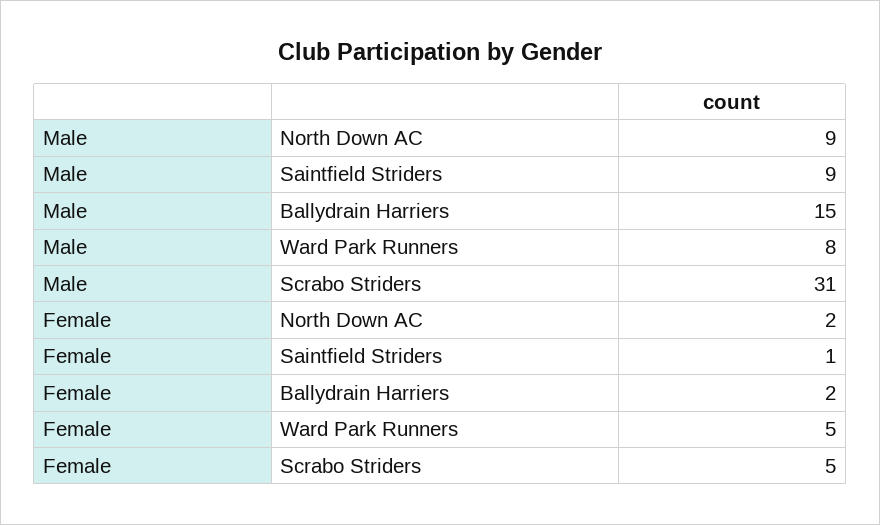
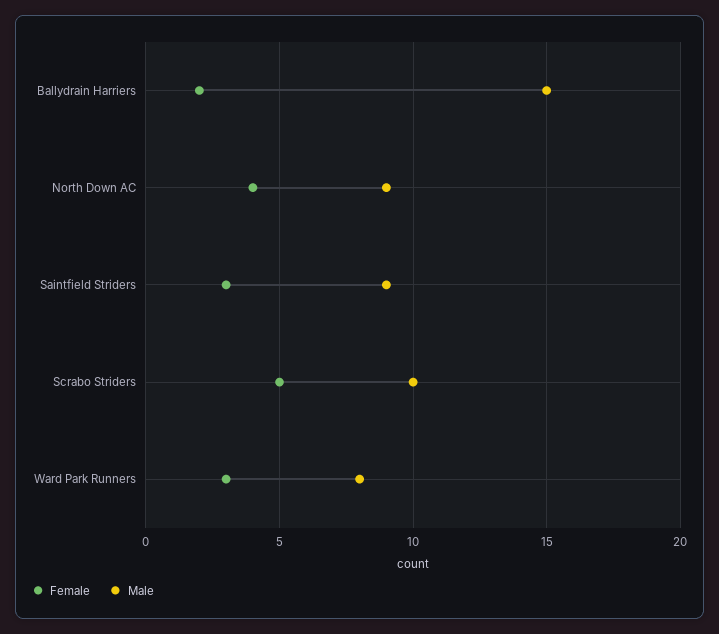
Male, Scrabo Striders: 31 -> 10
Female, North Down AC: 2 -> 4
Female, Saintfield Striders: 1 -> 3
Female, Ward Park Runners: 5 -> 3

